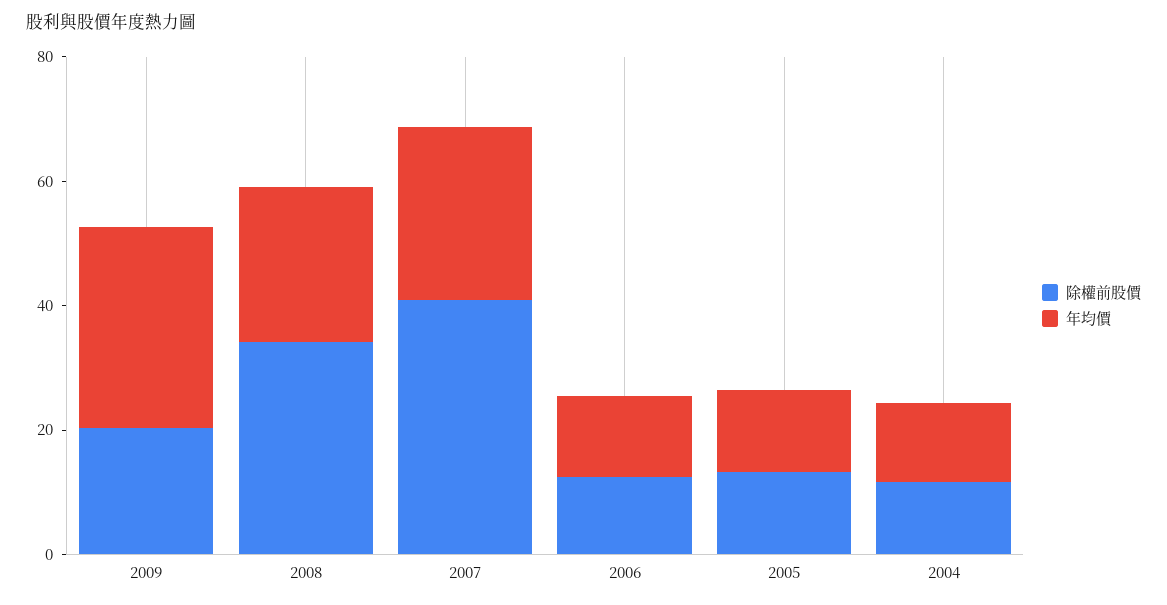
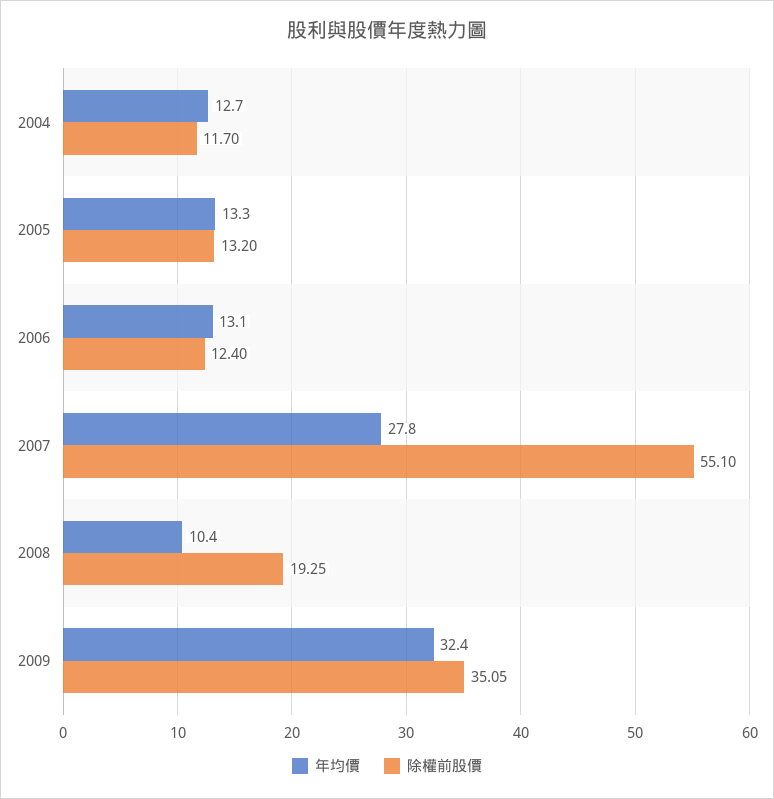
除權前股價, 2009: 20 -> 35.05
除權前股價, 2008: 35 -> 19.25
年均價, 2008: 25 -> 10.4
除權前股價, 2007: 40 -> 55.1

